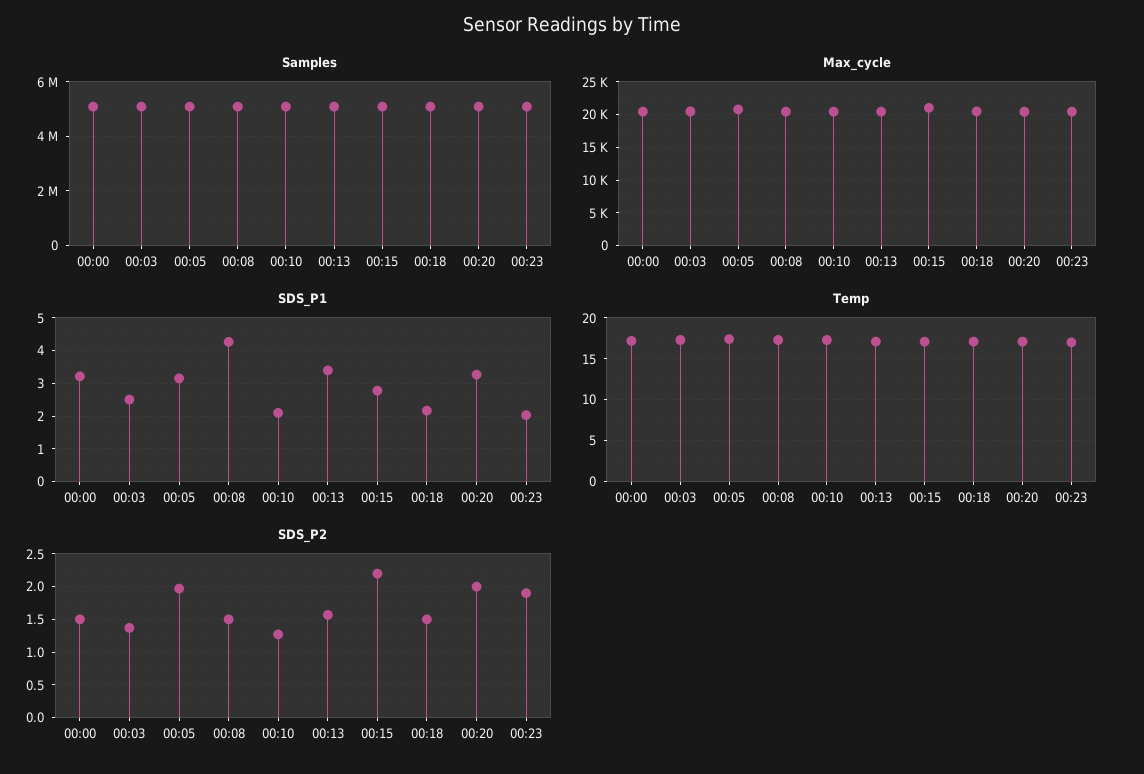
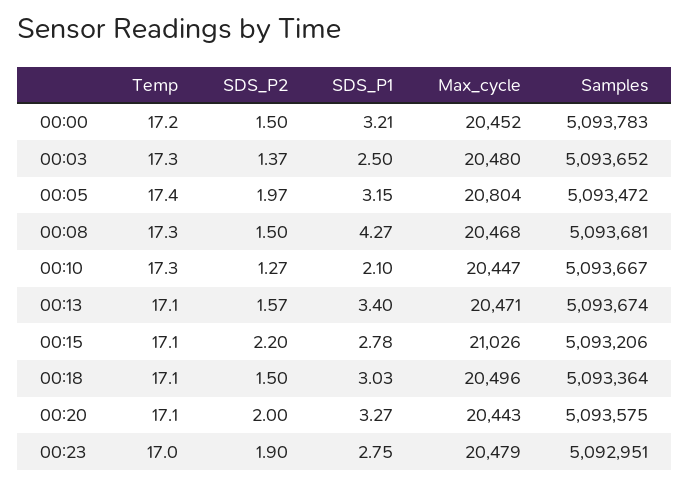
SDS_P1, 00:18: 2.2 -> 3.03
SDS_P1, 00:23: 2 -> 2.75

